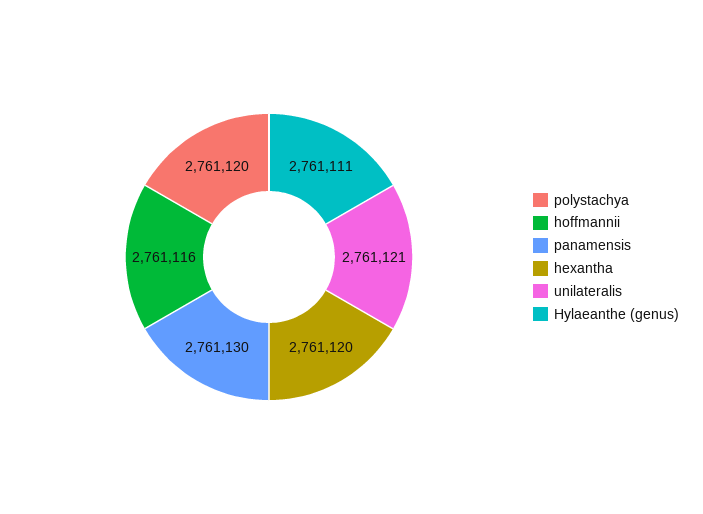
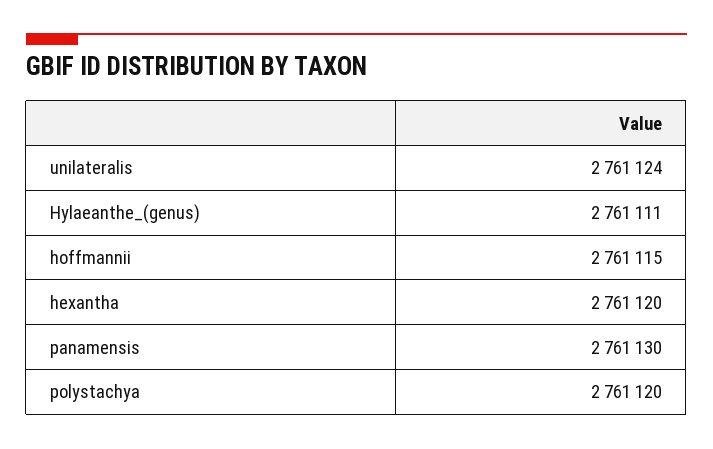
hoffmannii: 2761116 -> 2761115
unilateralis: 2761121 -> 2761124

